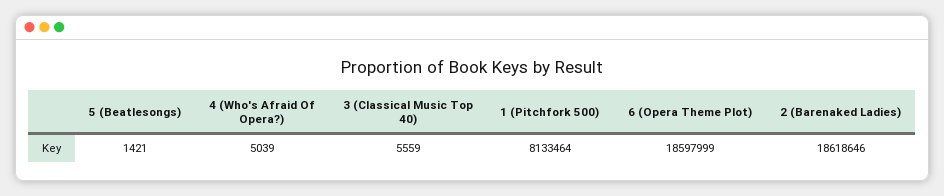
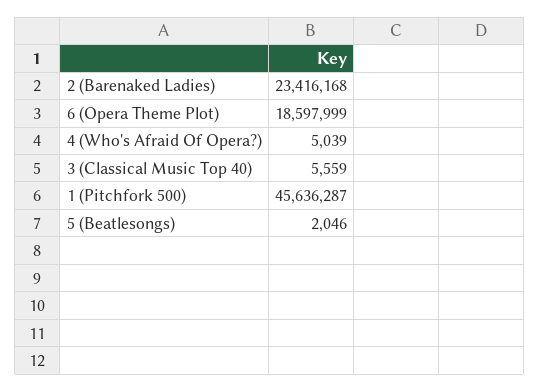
5 (Beatlesongs): 1421 -> 2046
1 (Pitchfork 500): 8133464 -> 45636287
2 (Barenaked Ladies): 18618646 -> 23416168

